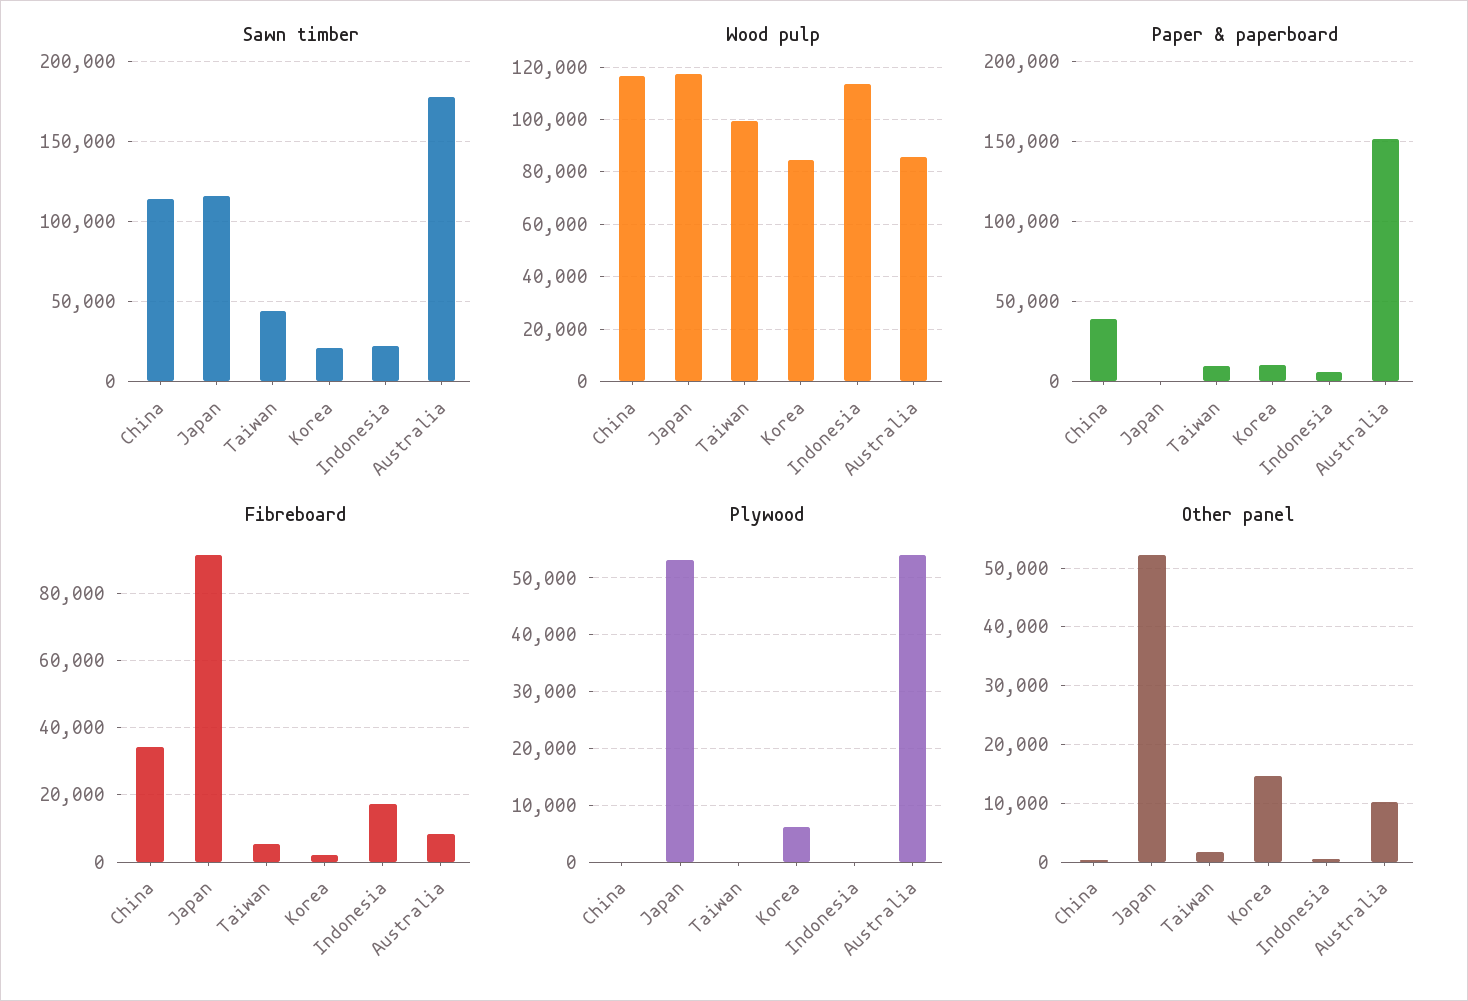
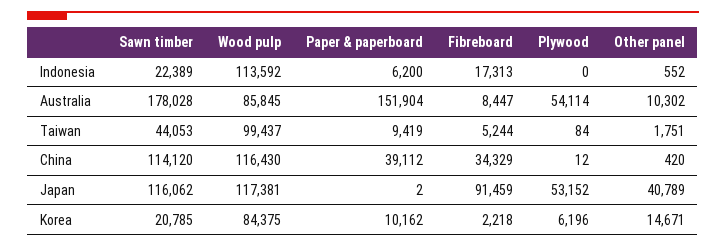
Other panel, Japan: 52000 -> 40789

